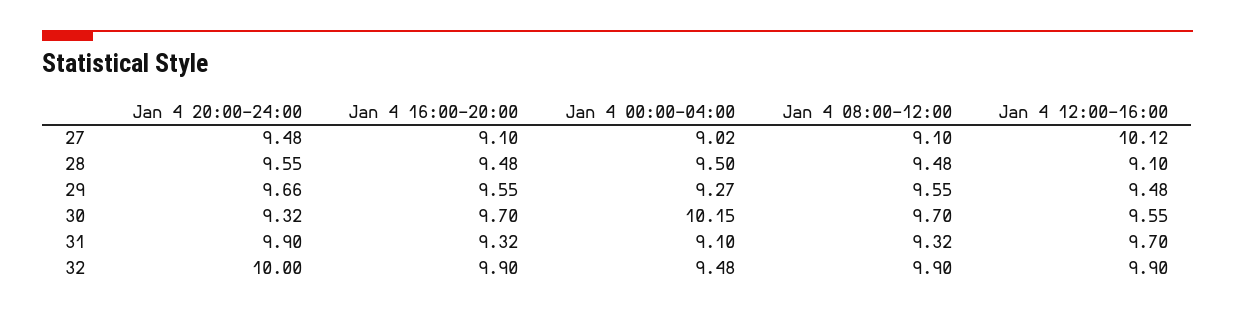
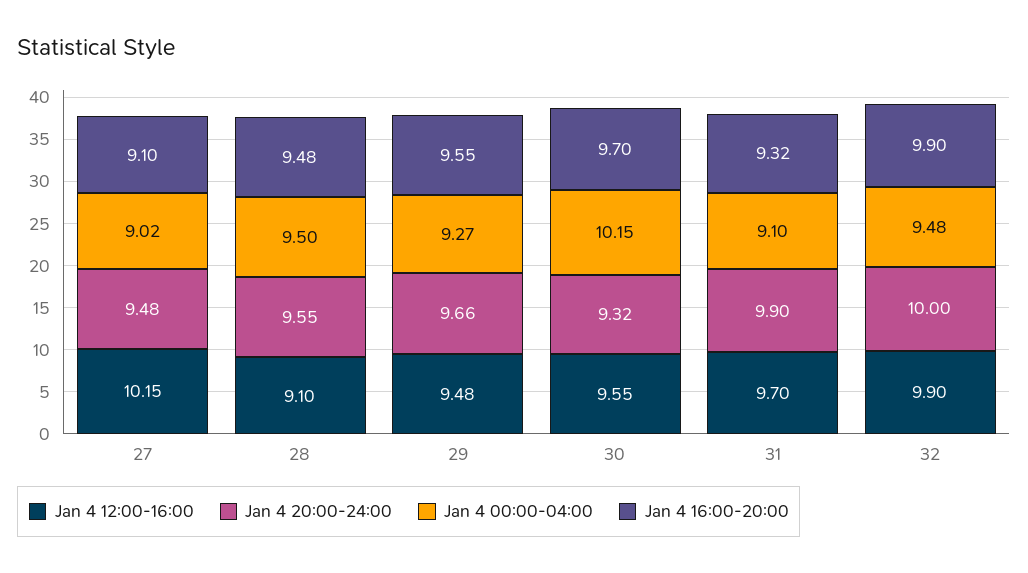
Jan 4 08:00-12:00, 27: 9.1 -> none
Jan 4 12:00-16:00, 27: 10.12 -> 10.15
Jan 4 08:00-12:00, 28: 9.48 -> none
Jan 4 08:00-12:00, 29: 9.55 -> none
Jan 4 08:00-12:00, 30: 9.7 -> none
Jan 4 08:00-12:00, 31: 9.32 -> none
Jan 4 08:00-12:00, 32: 9.9 -> none

